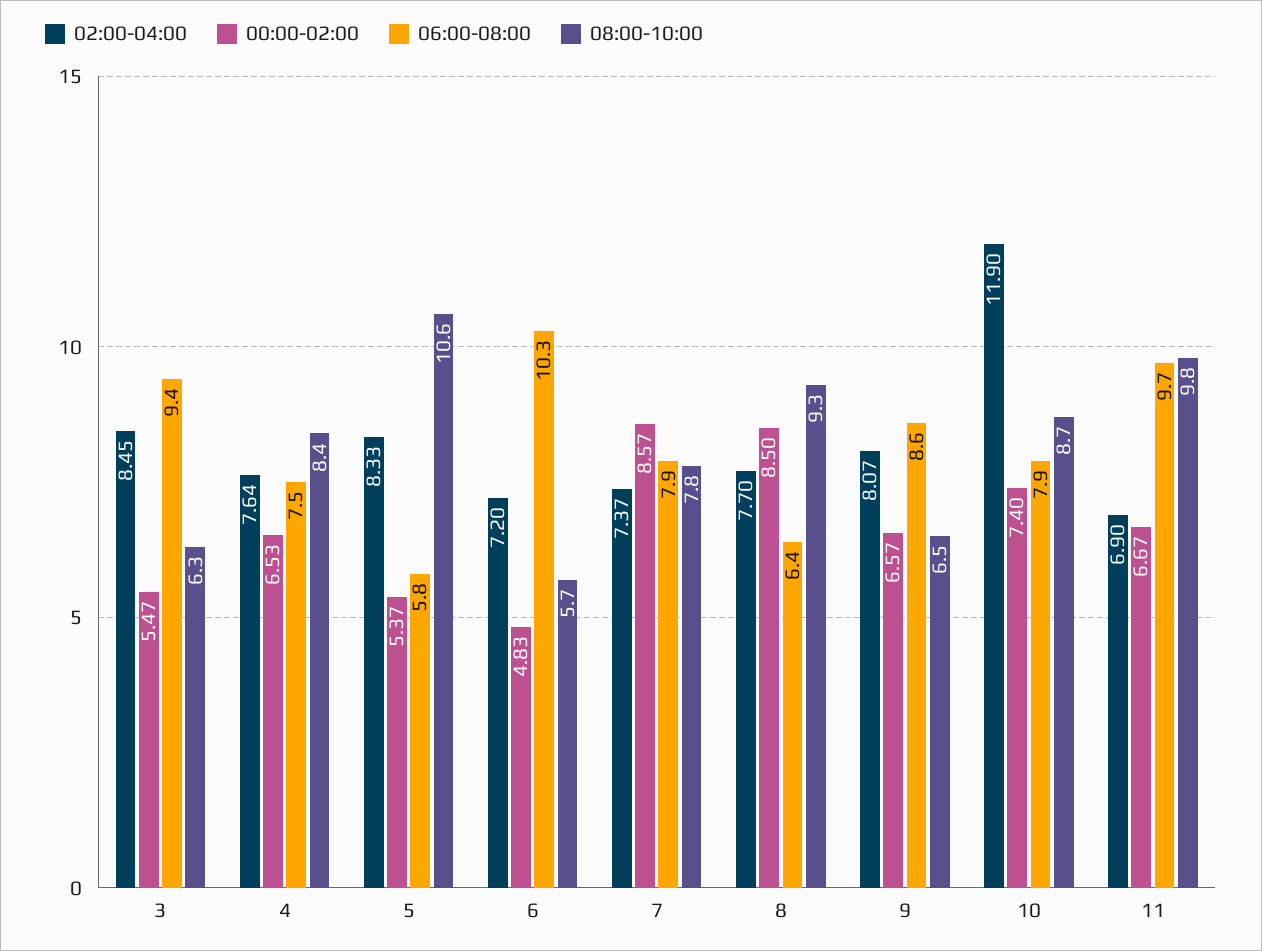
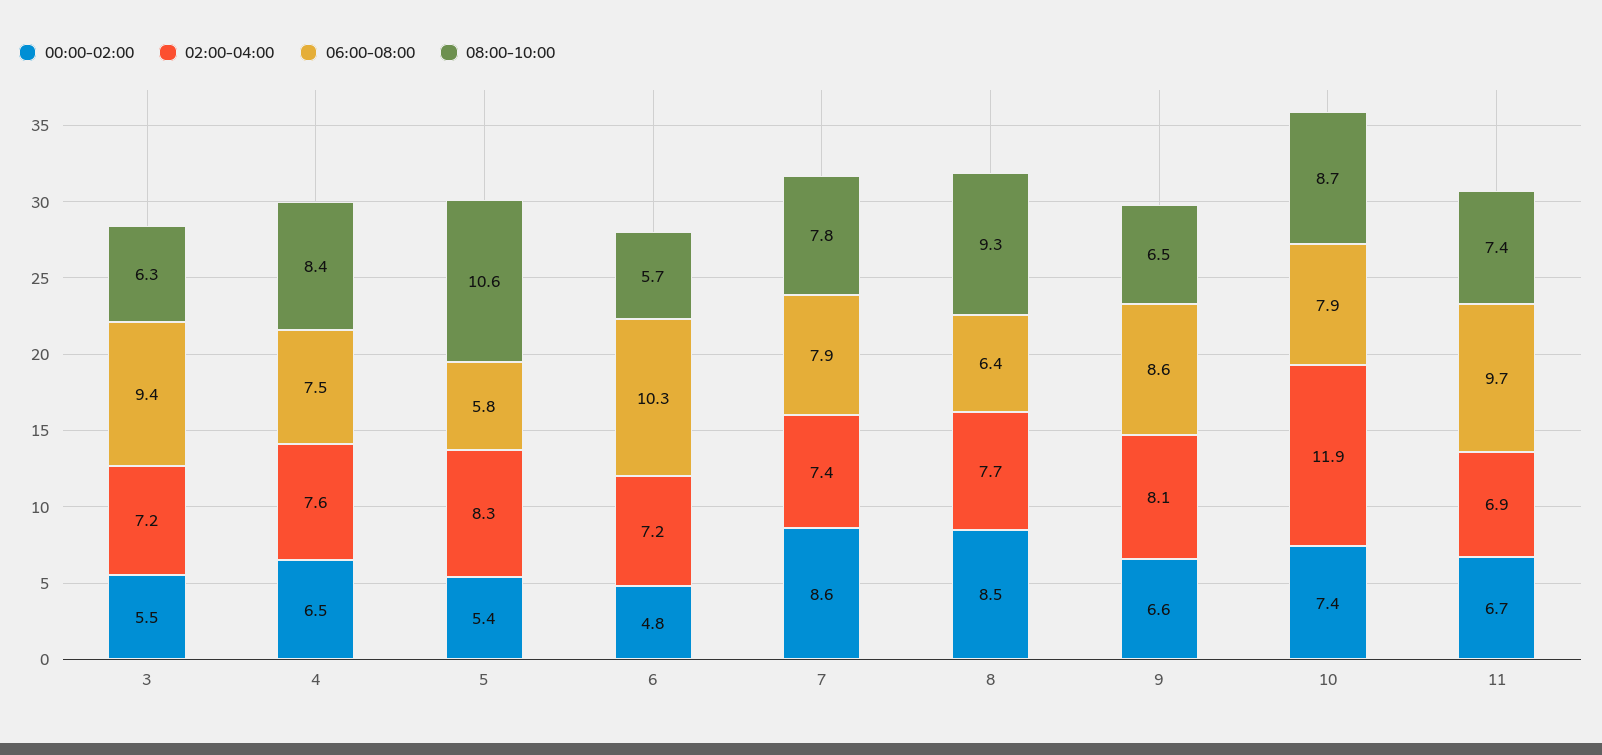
02:00-04:00, 3: 8.45 -> 7.2
08:00-10:00, 11: 9.8 -> 7.4

